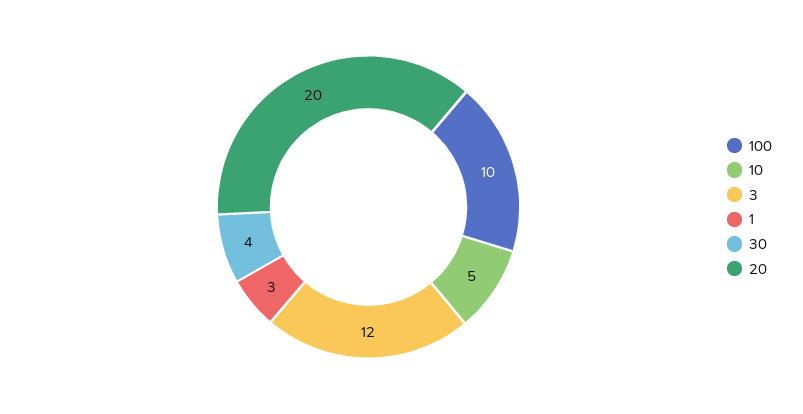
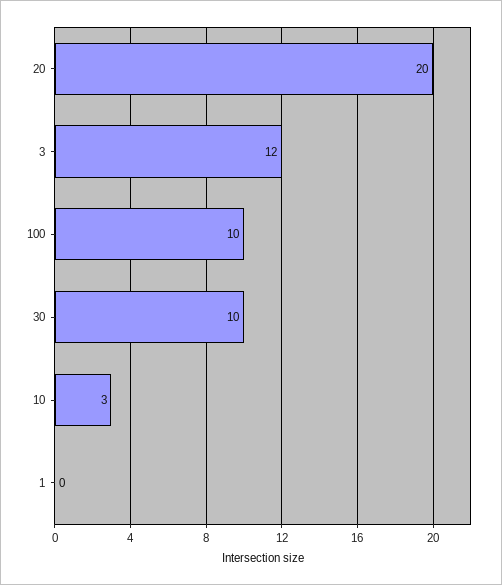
10: 5 -> 3
1: 3 -> 0
30: 4 -> 10

